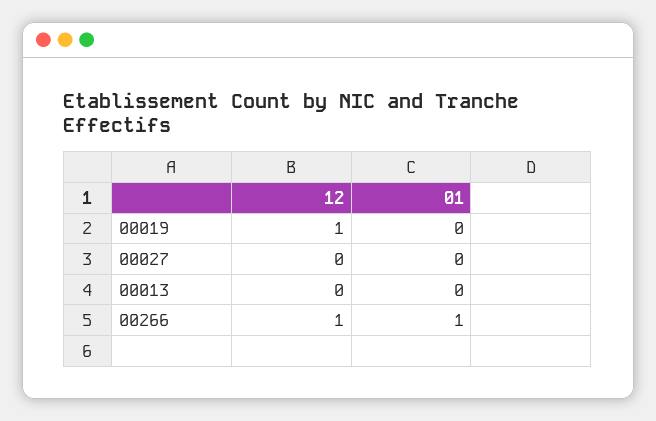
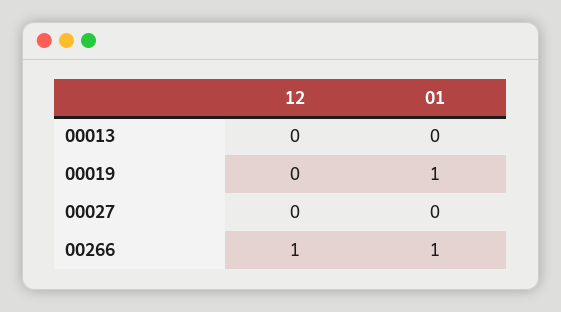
12, 00019: 1 -> 0
01, 00019: 0 -> 1

